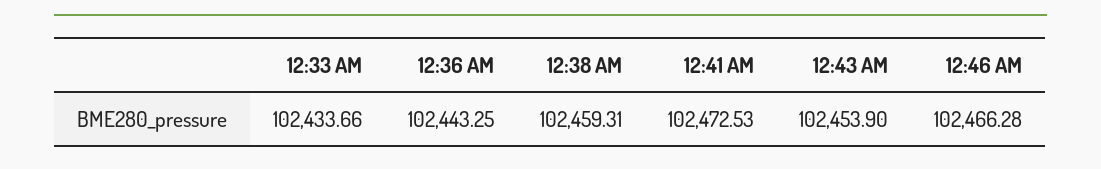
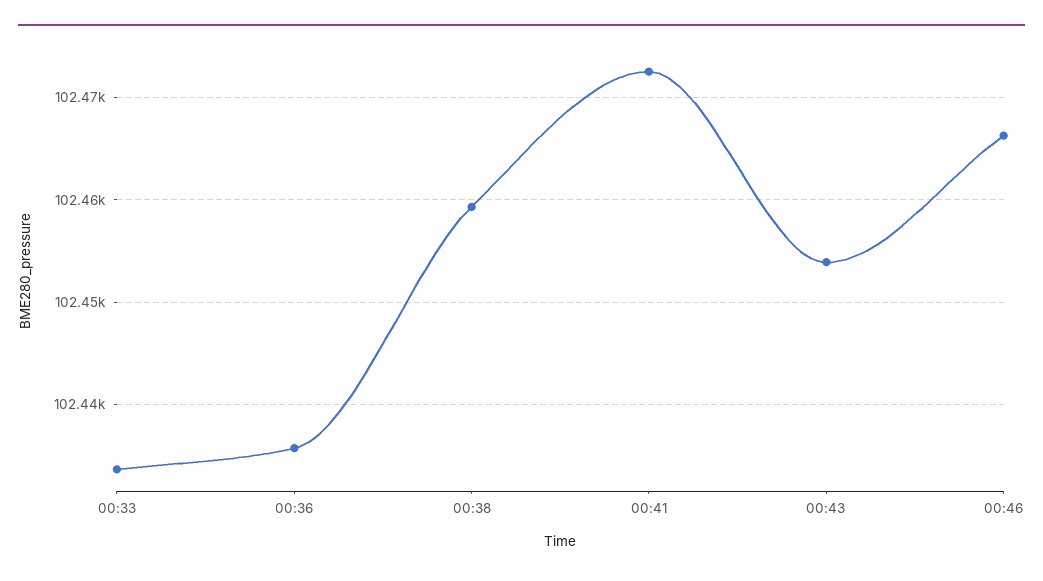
12:36 AM: 102443.25 -> 102436

